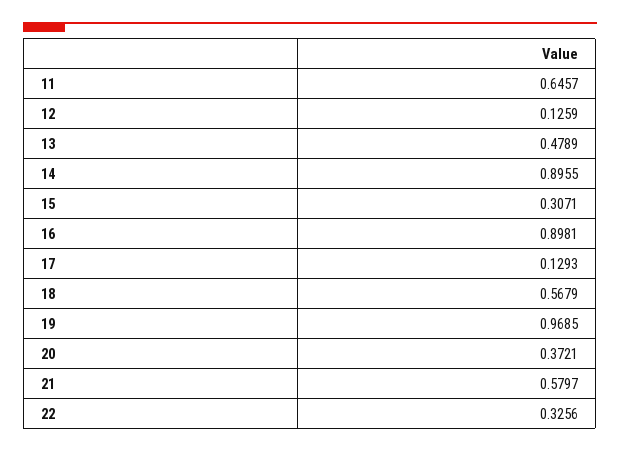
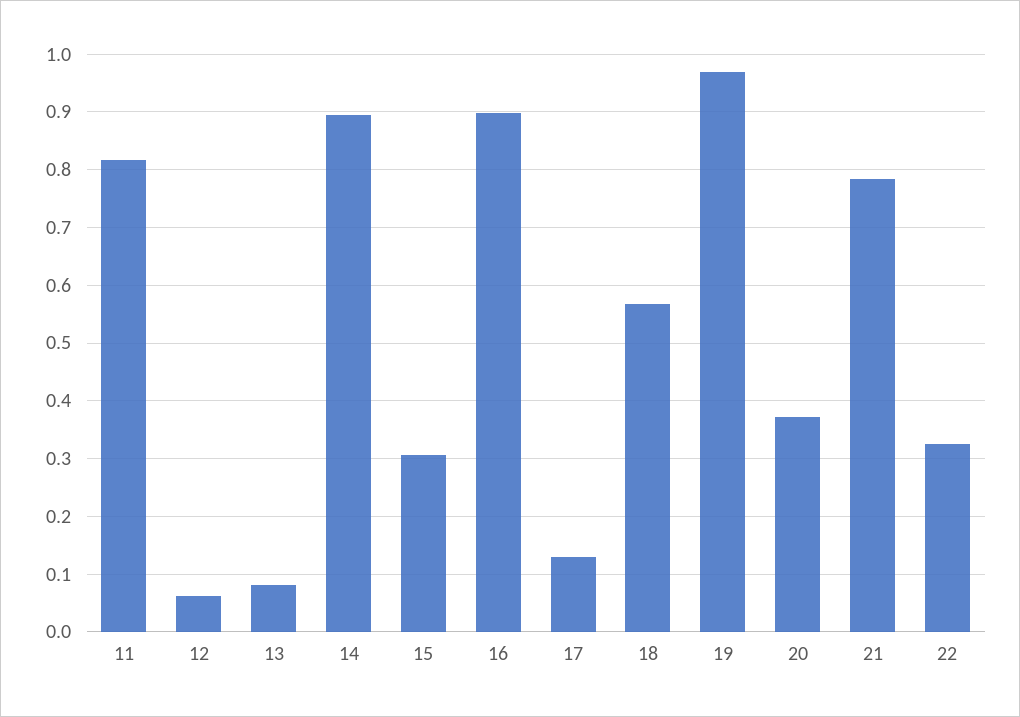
11: 0.6457 -> 0.82
12: 0.1259 -> 0.06
13: 0.4789 -> 0.08
21: 0.5797 -> 0.78

